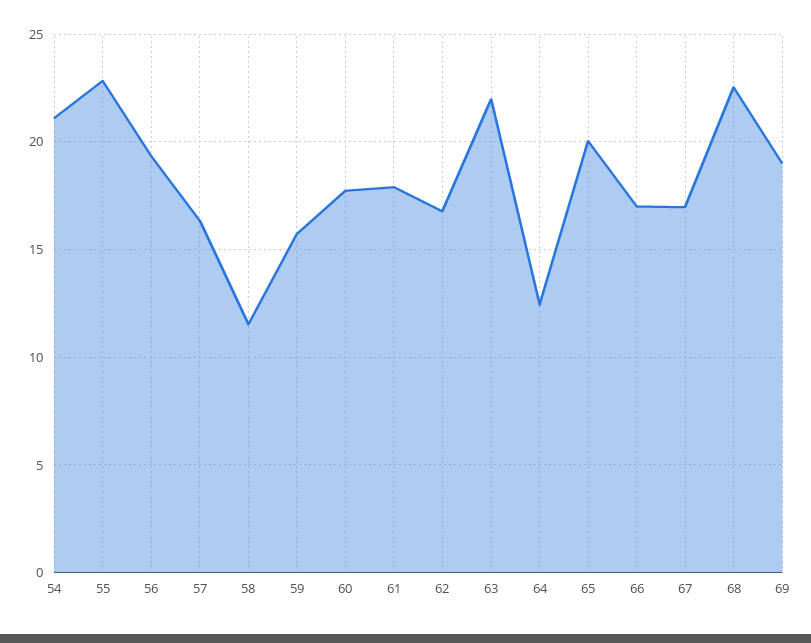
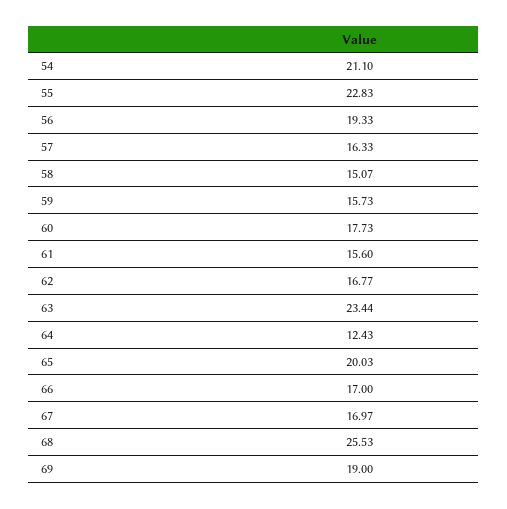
58: 11.5 -> 15.07
61: 18 -> 15.6
63: 22 -> 23.44
68: 22.5 -> 25.53

